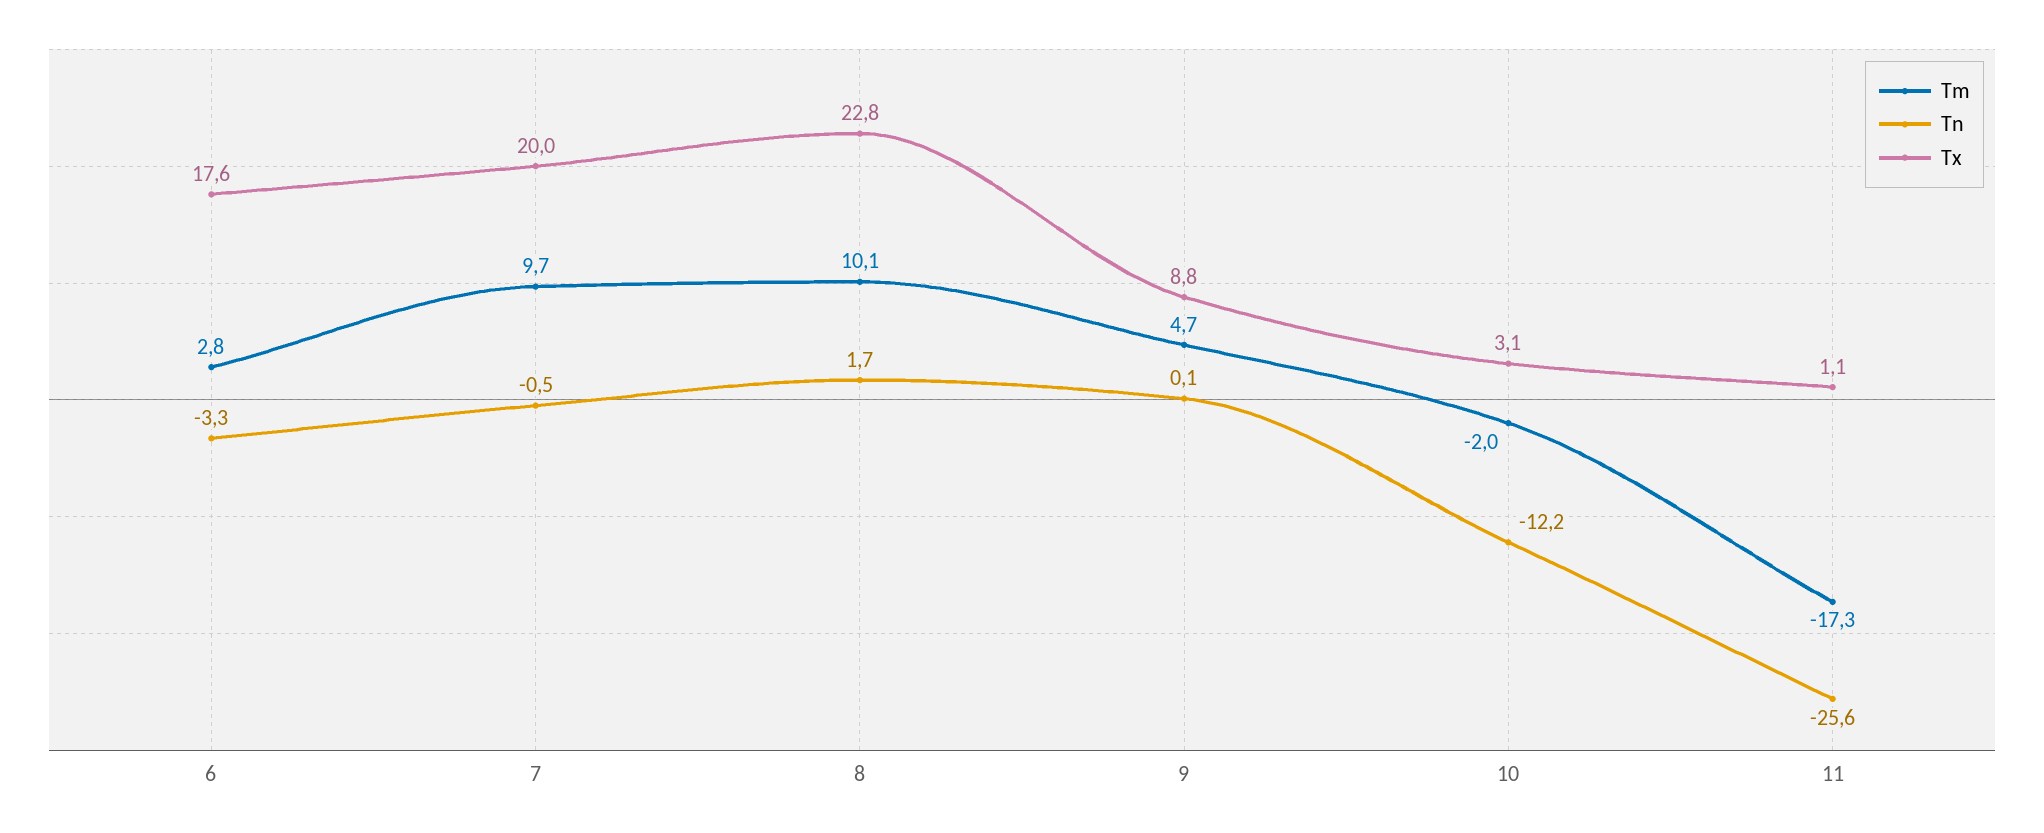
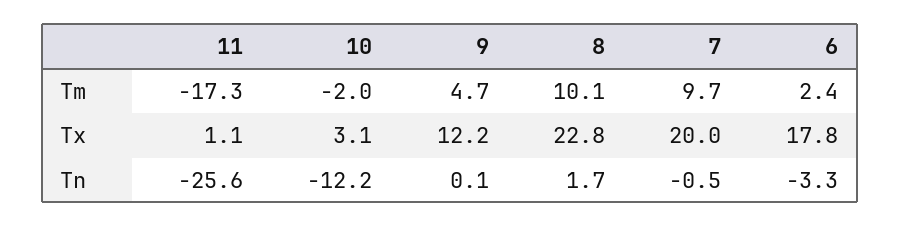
Tm, 6: 2.8 -> 2.4
Tx, 6: 17.6 -> 17.8
Tx, 9: 8.8 -> 12.2

